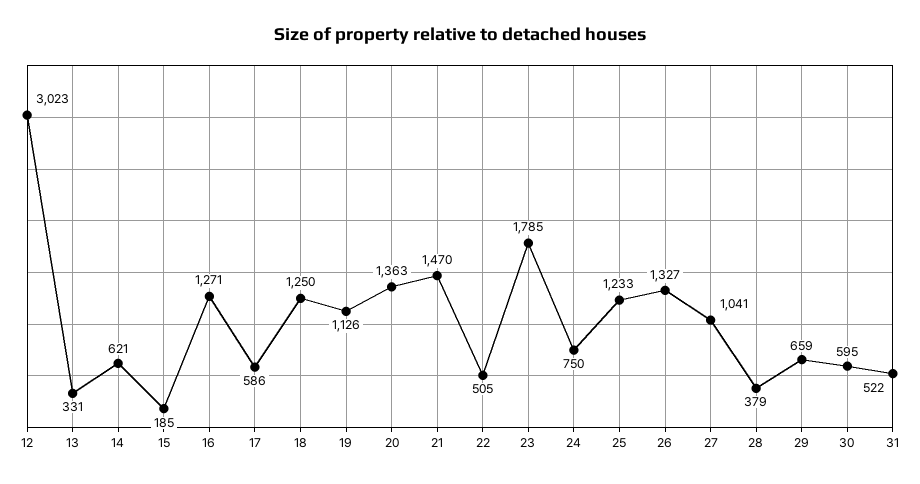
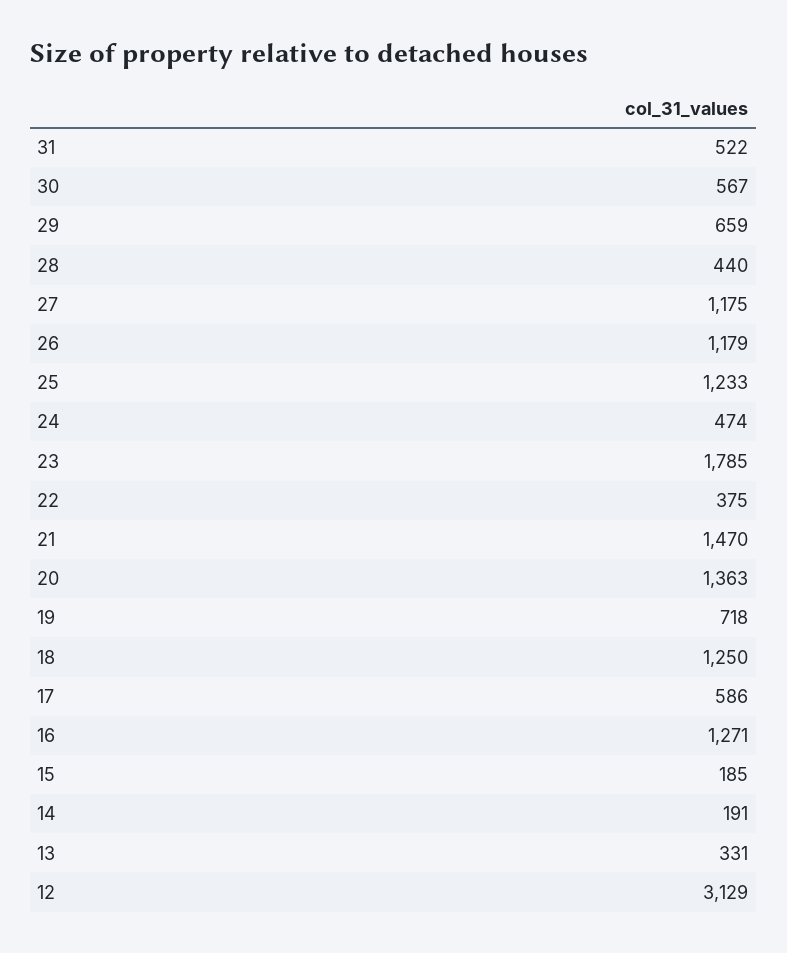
12: 3023 -> 3129
14: 621 -> 191
19: 1126 -> 718
22: 505 -> 375
24: 750 -> 474
26: 1327 -> 1179
27: 1041 -> 1175
28: 379 -> 440
30: 595 -> 567

